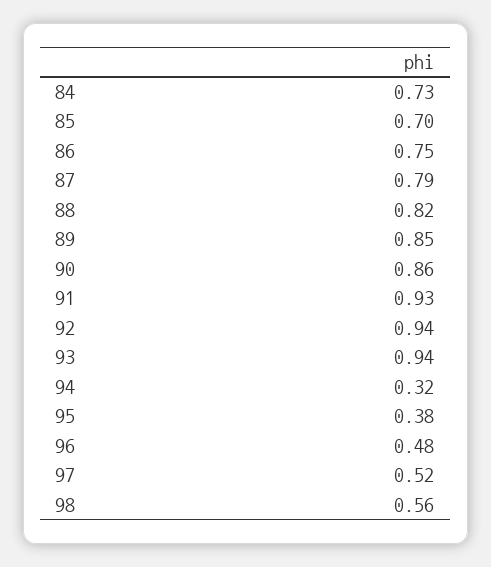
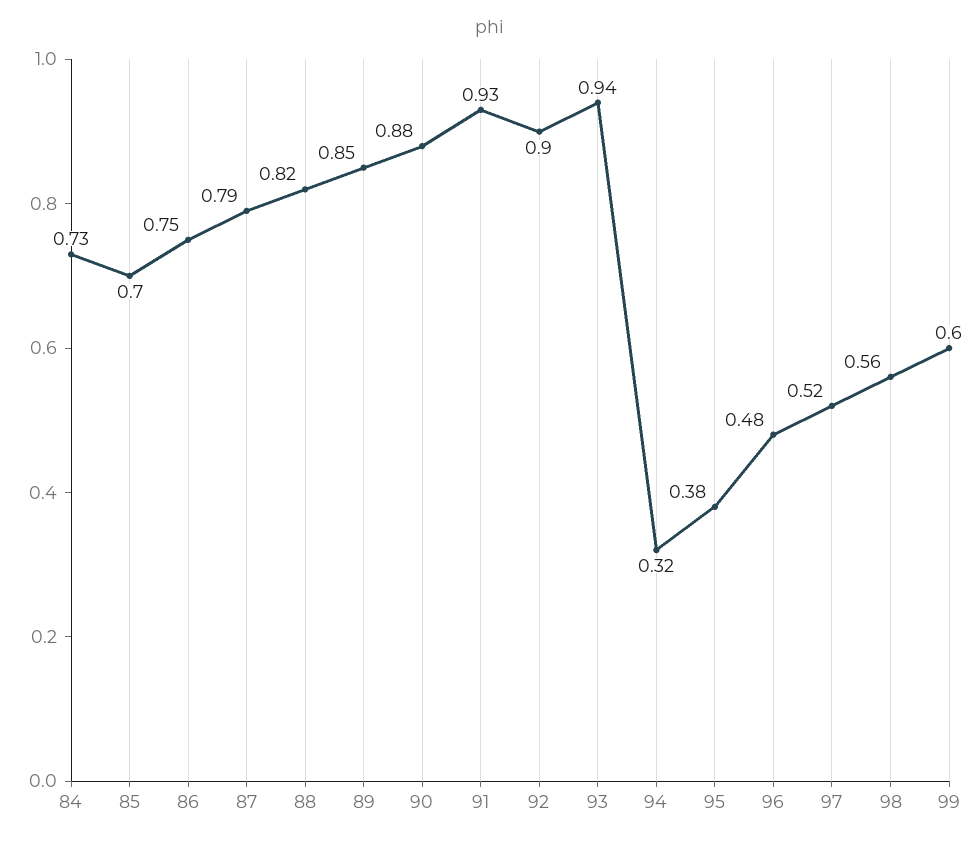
90: 0.86 -> 0.88
92: 0.94 -> 0.9
99: none -> 0.6

